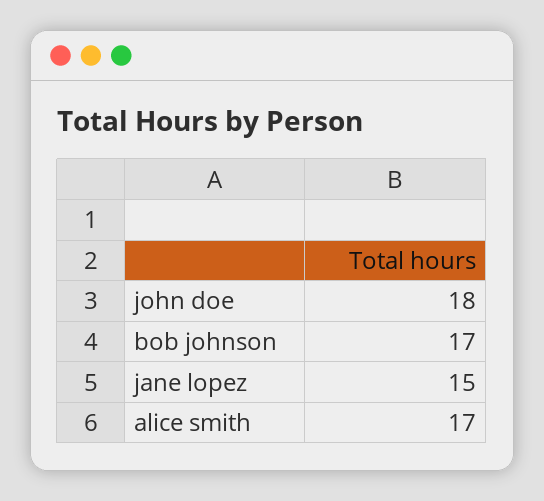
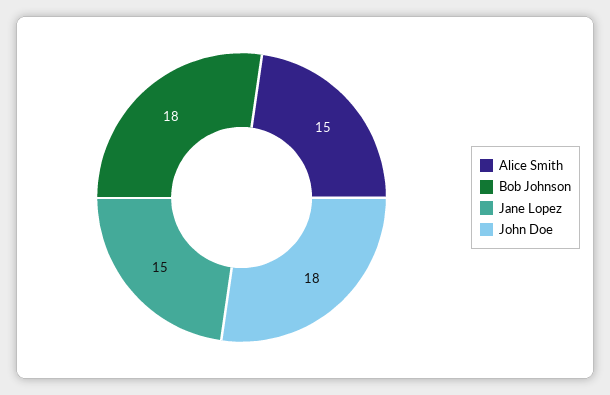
bob johnson: 17 -> 18
alice smith: 17 -> 15

